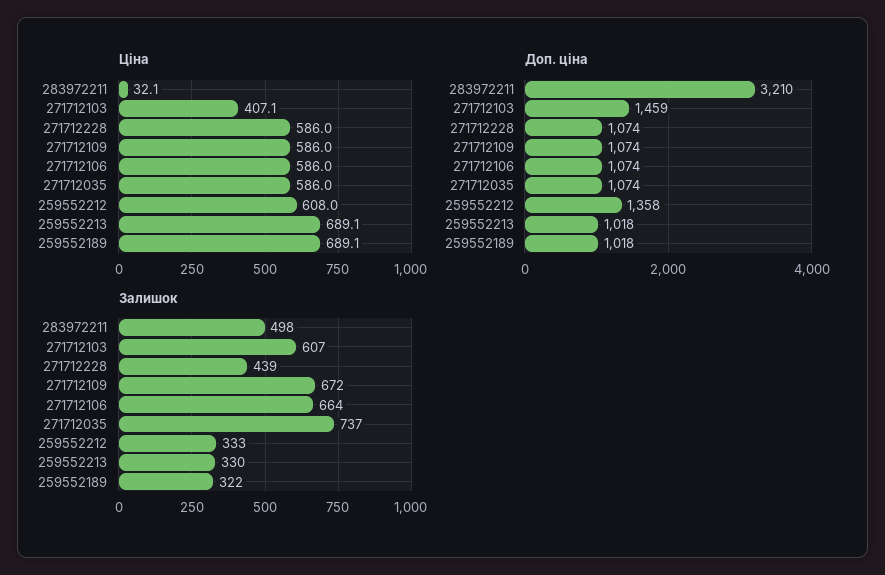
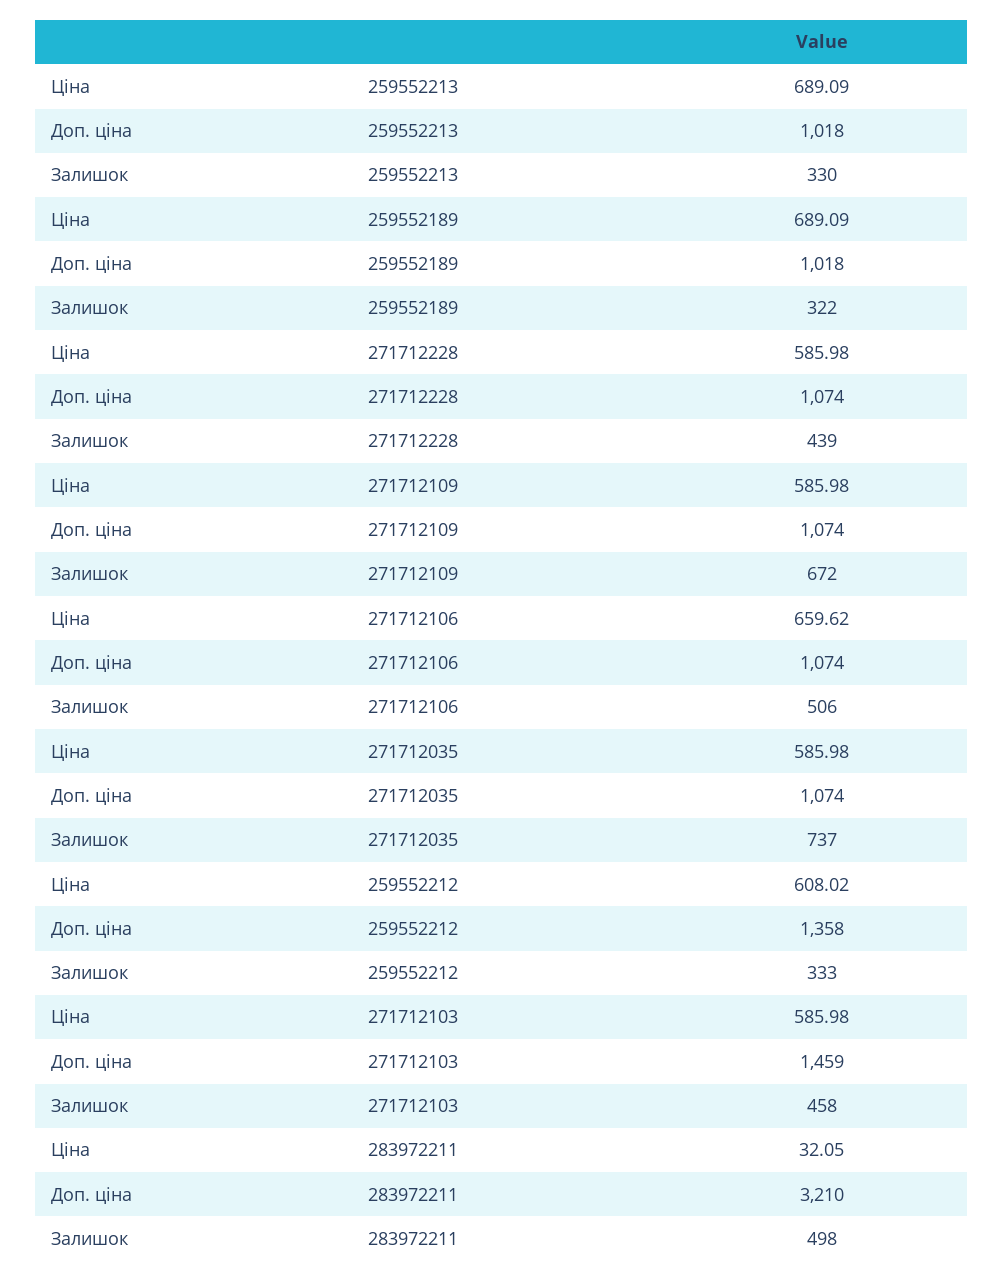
Ціна, 271712103: 407.1 -> 585.98
Ціна, 271712106: 586 -> 659.62
Залишок, 271712103: 607 -> 458
Залишок, 271712106: 664 -> 506

